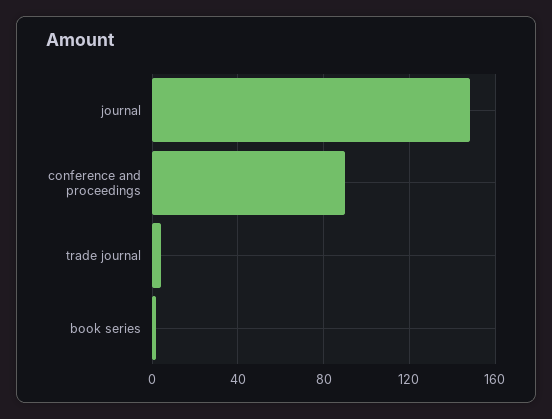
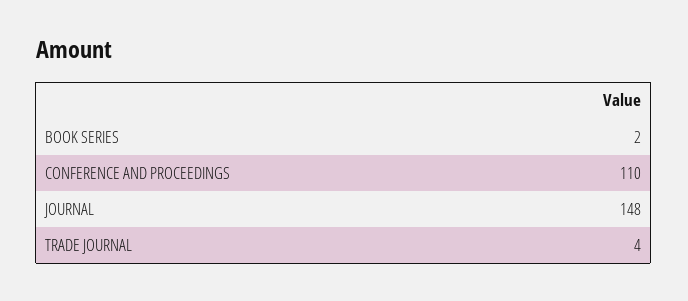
conference and proceedings: 90 -> 110

